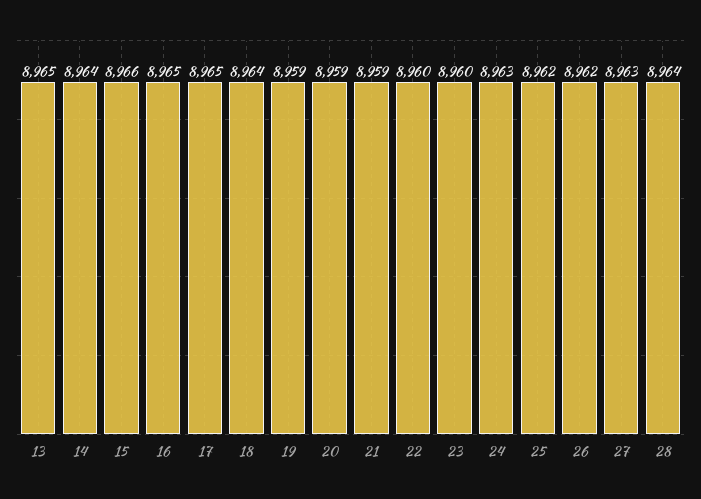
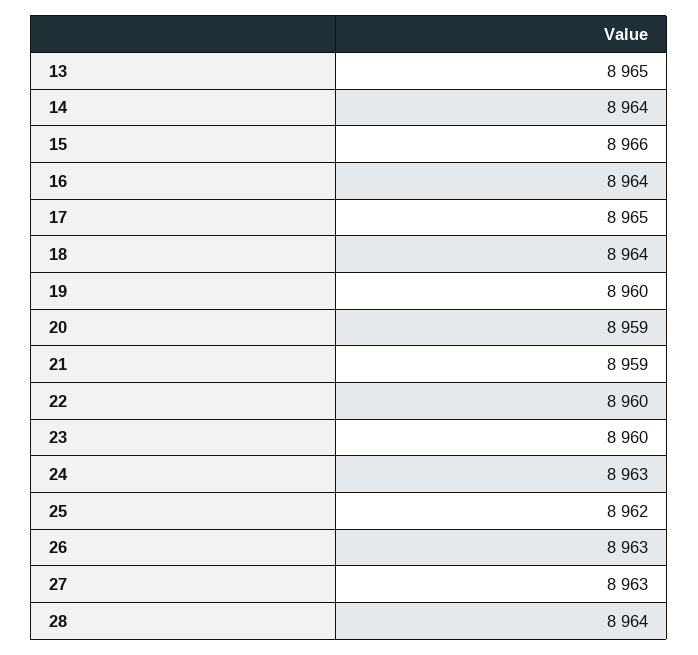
16: 8965 -> 8964
19: 8959 -> 8960
26: 8962 -> 8963

